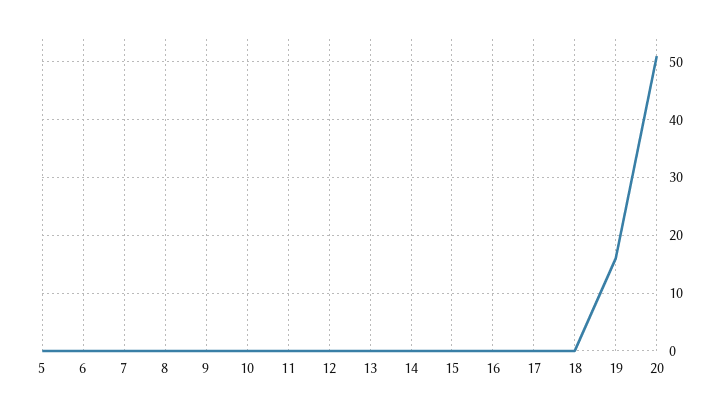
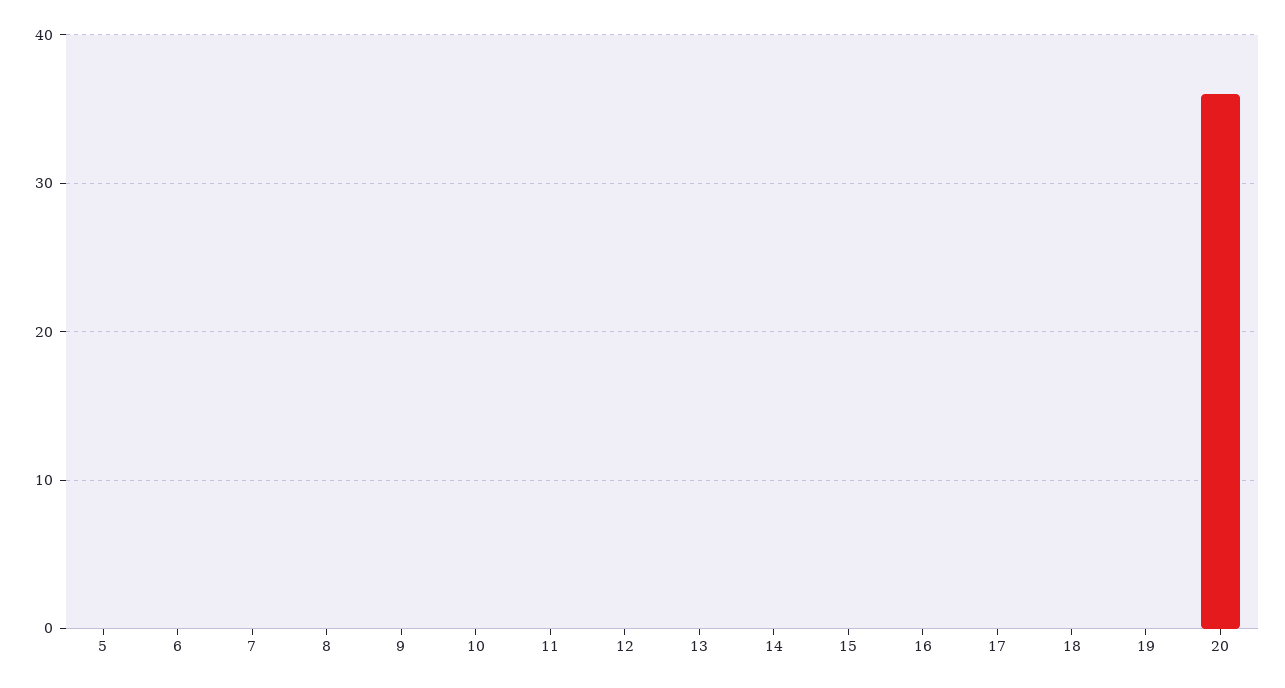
19: 15 -> 0
20: 50 -> 36

